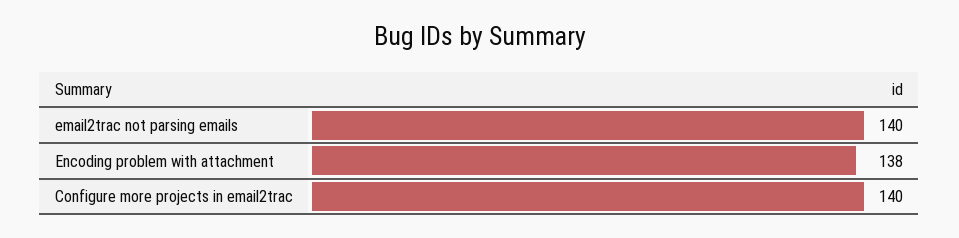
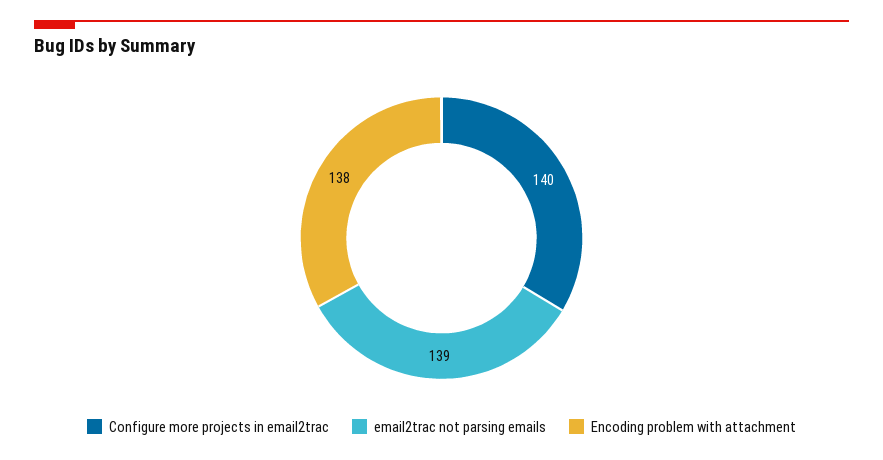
email2trac not parsing emails: 140 -> 139

